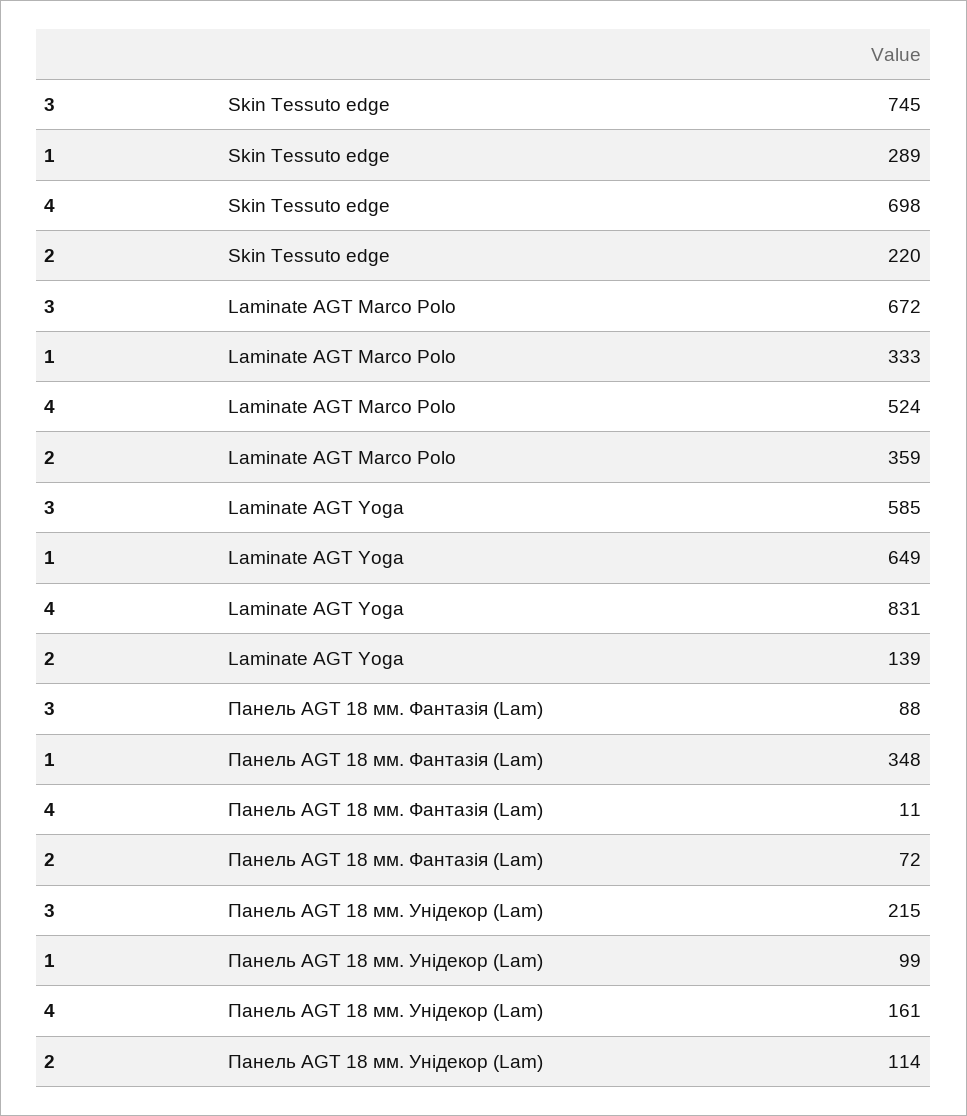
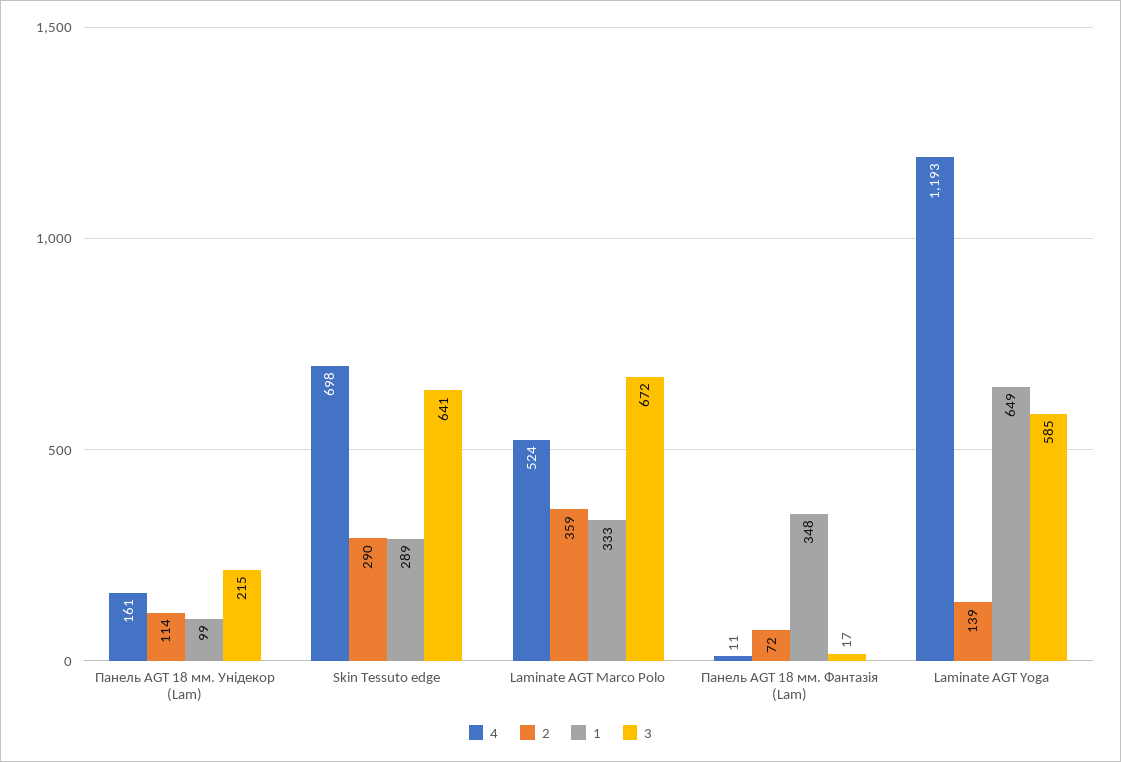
3, Skin Tessuto edge: 745 -> 641
2, Skin Tessuto edge: 220 -> 290
4, Laminate AGT Yoga: 831 -> 1193
3, Панель AGT 18 мм. Фантазія (Lam): 88 -> 17

